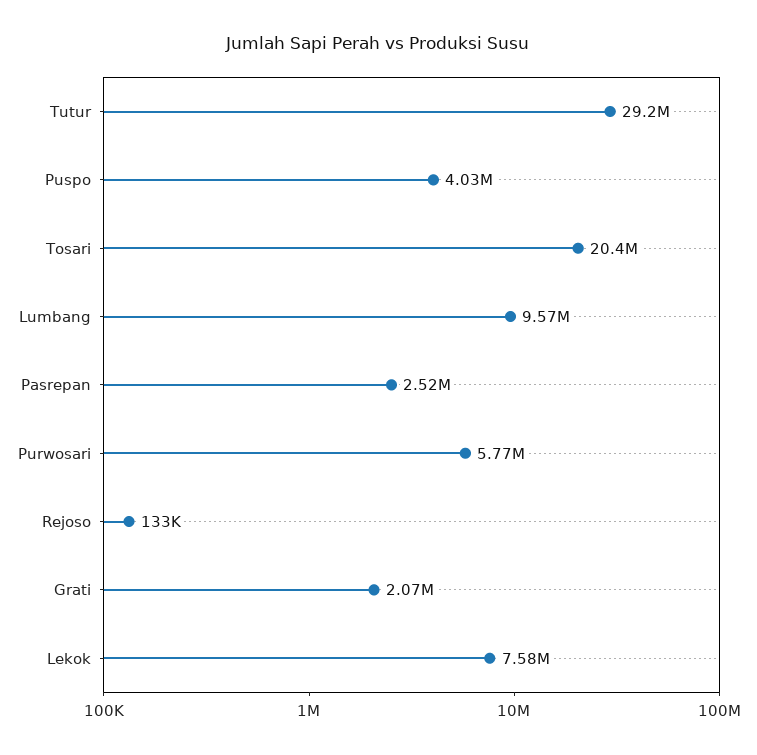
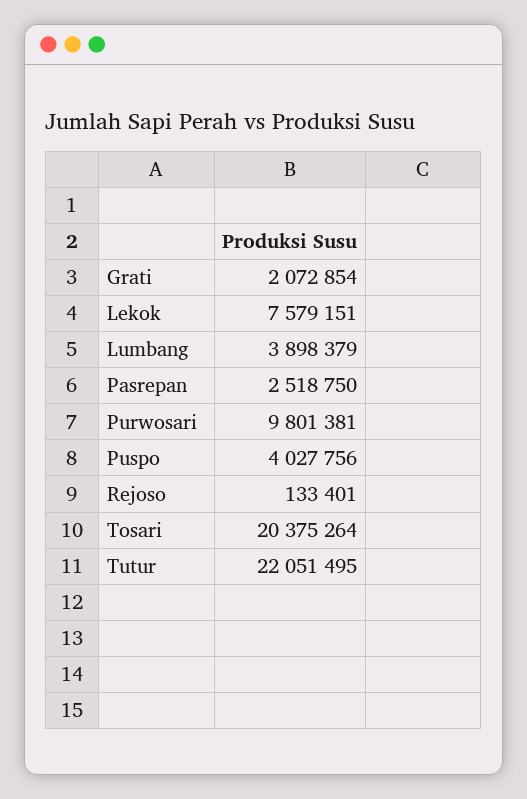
Tutur: 29200000 -> 22051495
Lumbang: 9570000 -> 3898379
Purwosari: 5770000 -> 9801381

